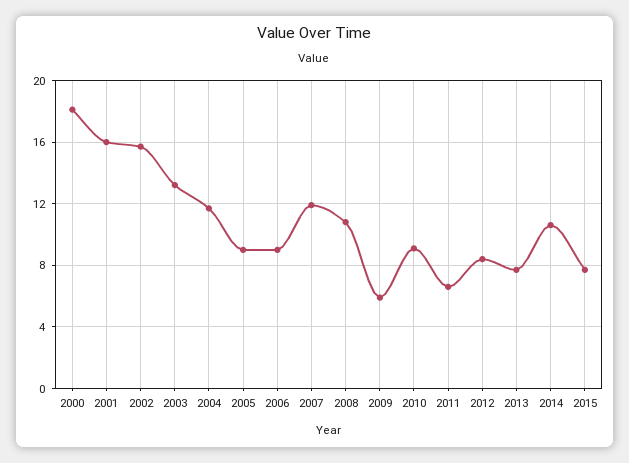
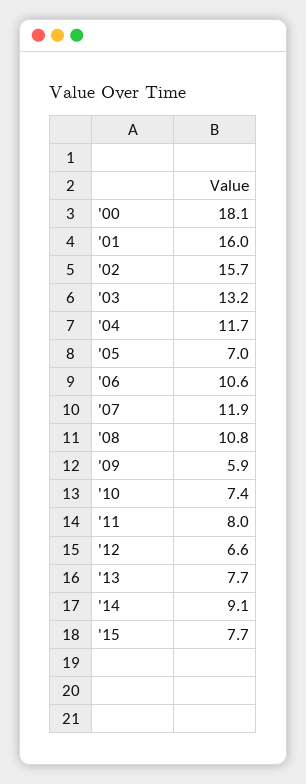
2005: 9 -> 7
2006: 9 -> 10.6
2010: 9 -> 7.4
2011: 6.5 -> 8
2012: 8.5 -> 6.6
2014: 10.5 -> 9.1

